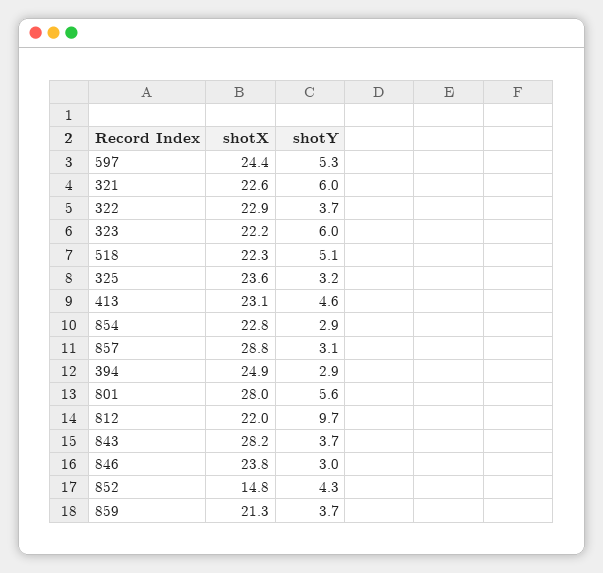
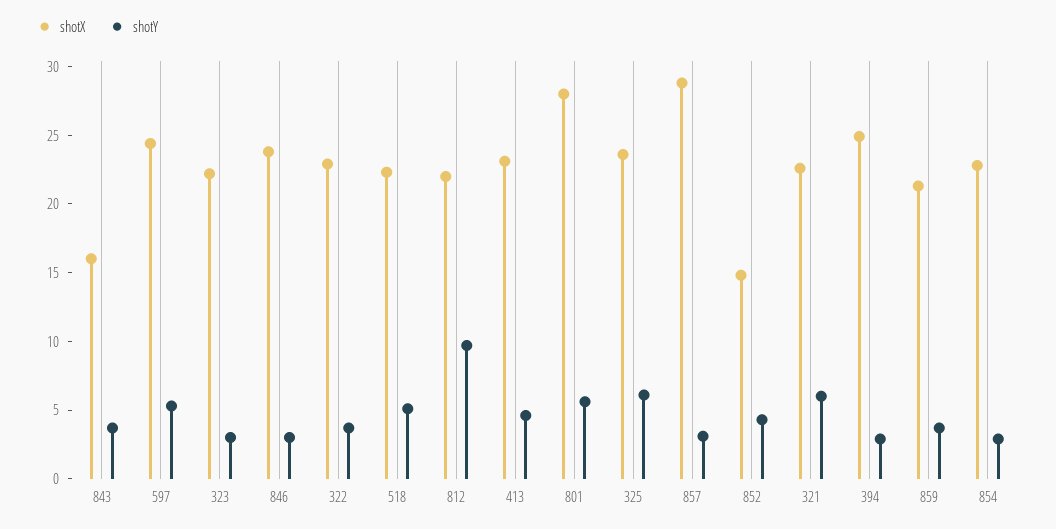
shotY, 323: 6 -> 3
shotY, 325: 3.2 -> 6
shotX, 843: 28.2 -> 16

